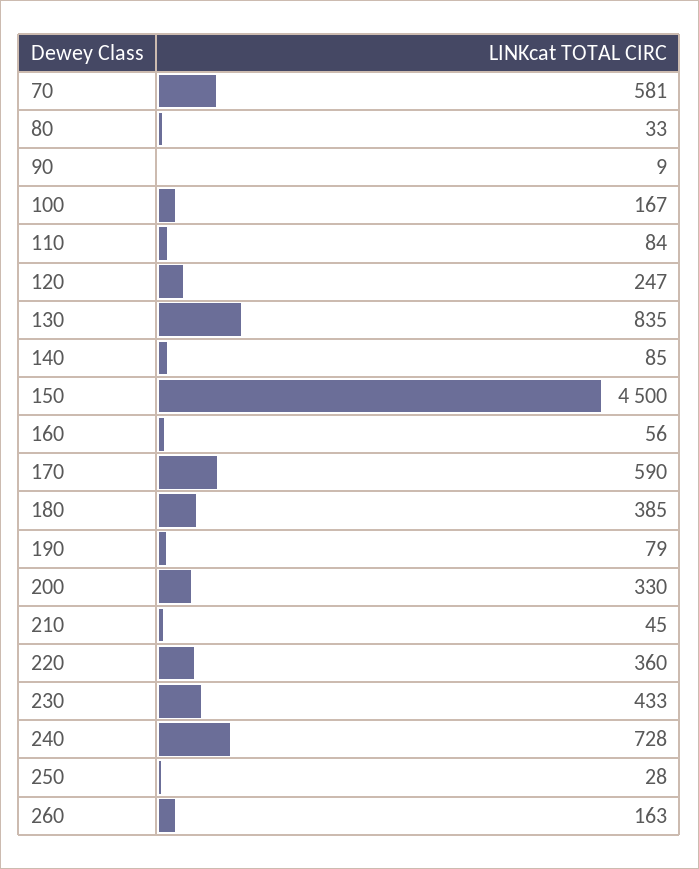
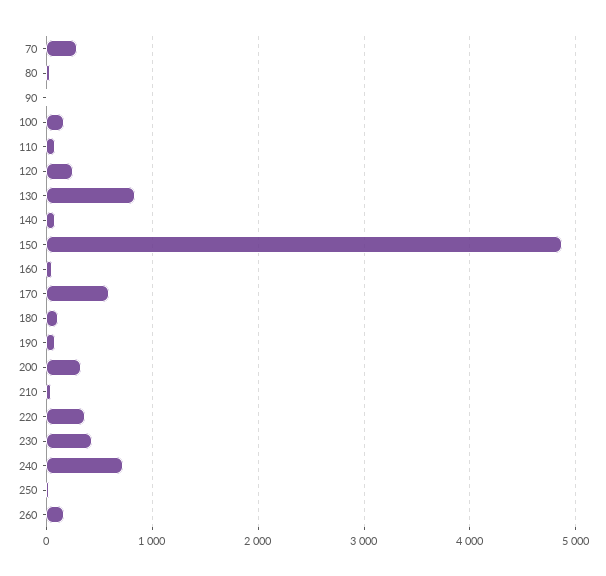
70: 581 -> 300
150: 4500 -> 4900
180: 385 -> 100

